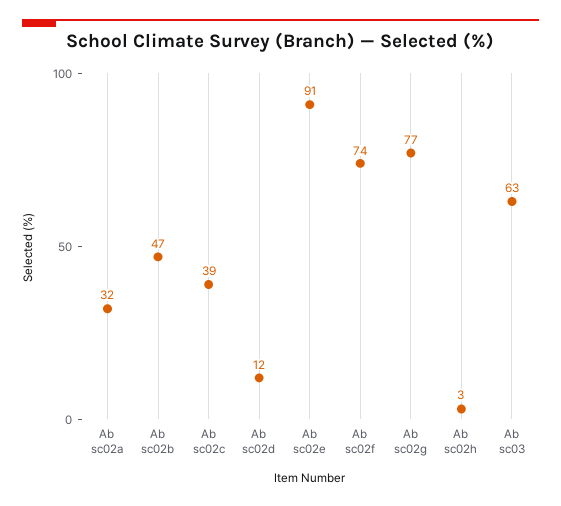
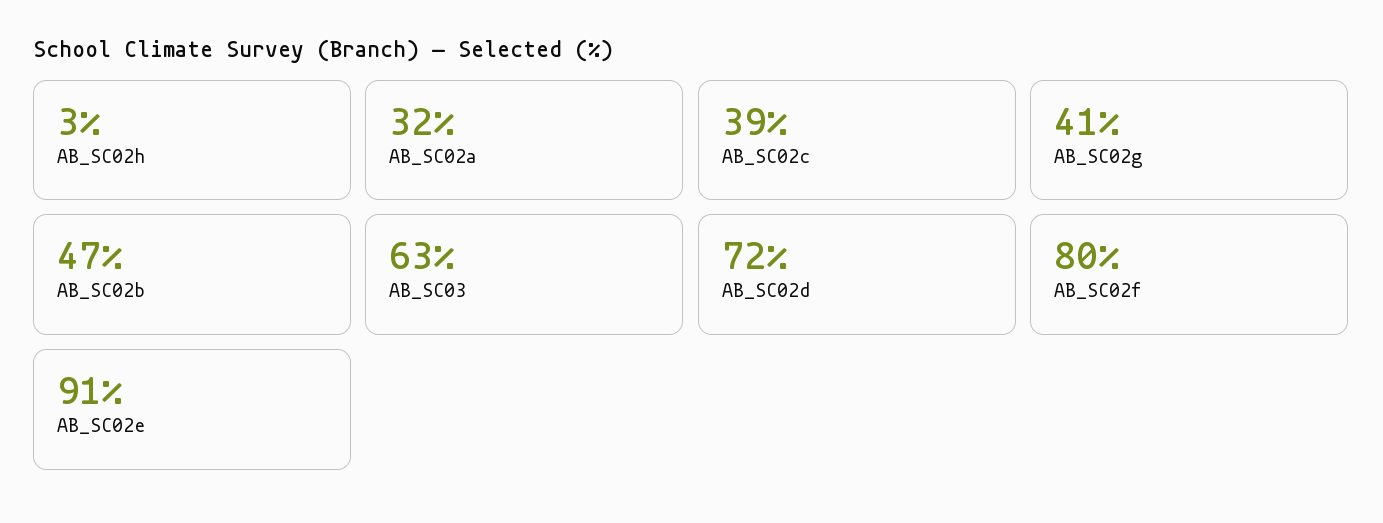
Ab sc02d: 12 -> 72
Ab sc02f: 74 -> 80
Ab sc02g: 77 -> 41

